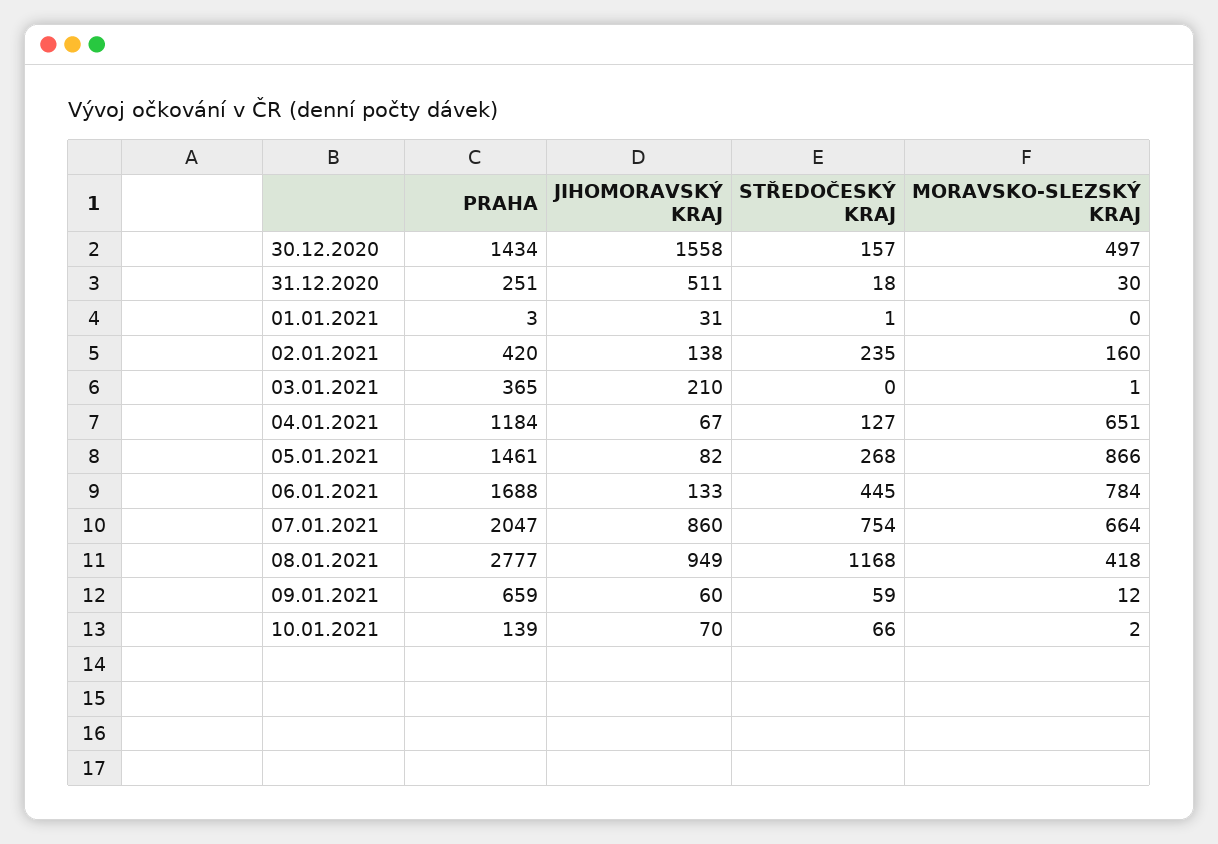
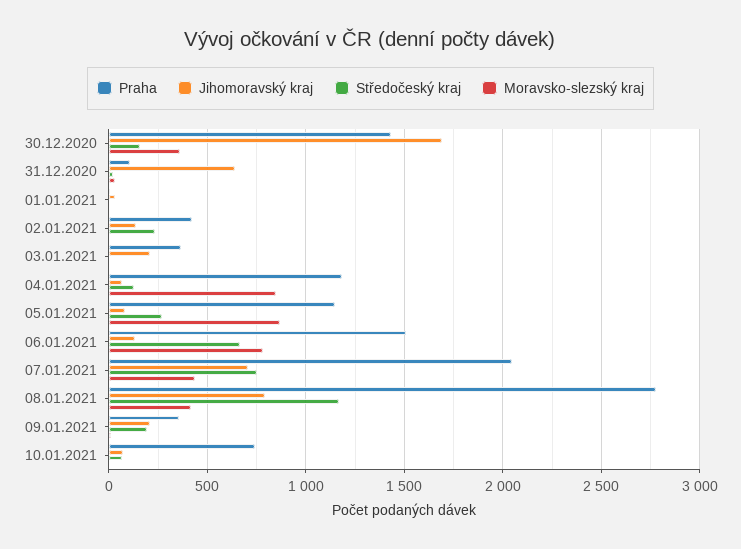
JIHOMORAVSKÝ KRAJ, 30.12.2020: 1558 -> 1700
MORAVSKO-SLEZSKÝ KRAJ, 30.12.2020: 497 -> 350
PRAHA, 31.12.2020: 251 -> 100
JIHOMORAVSKÝ KRAJ, 31.12.2020: 511 -> 650
MORAVSKO-SLEZSKÝ KRAJ, 02.01.2021: 160 -> 0
MORAVSKO-SLEZSKÝ KRAJ, 04.01.2021: 651 -> 850
PRAHA, 05.01.2021: 1461 -> 1150
PRAHA, 06.01.2021: 1688 -> 1500
STŘEDOČESKÝ KRAJ, 06.01.2021: 445 -> 650
JIHOMORAVSKÝ KRAJ, 07.01.2021: 860 -> 700
MORAVSKO-SLEZSKÝ KRAJ, 07.01.2021: 664 -> 450
JIHOMORAVSKÝ KRAJ, 08.01.2021: 949 -> 800
PRAHA, 09.01.2021: 659 -> 350
JIHOMORAVSKÝ KRAJ, 09.01.2021: 60 -> 200
STŘEDOČESKÝ KRAJ, 09.01.2021: 59 -> 200
PRAHA, 10.01.2021: 139 -> 750

